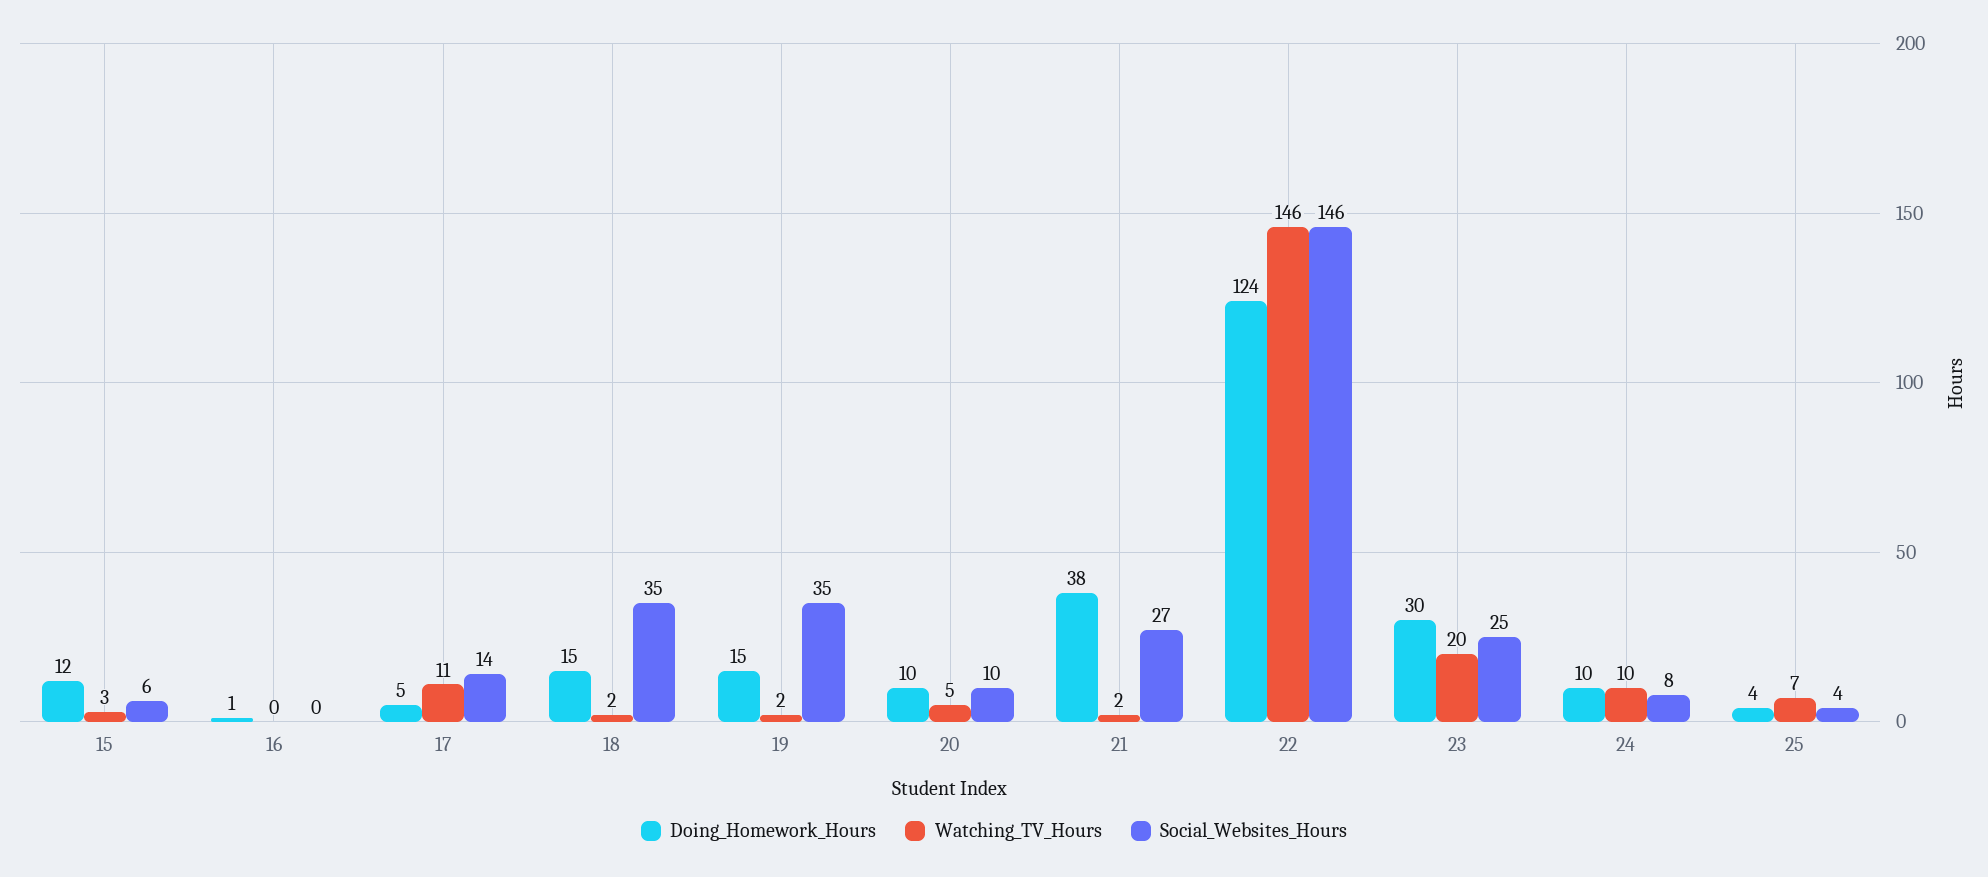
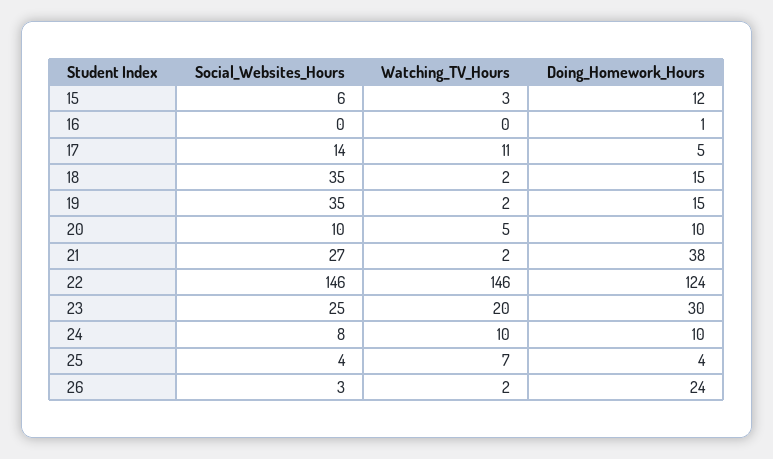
Social_Websites_Hours, 26: none -> 3
Watching_TV_Hours, 26: none -> 2
Doing_Homework_Hours, 26: none -> 24

